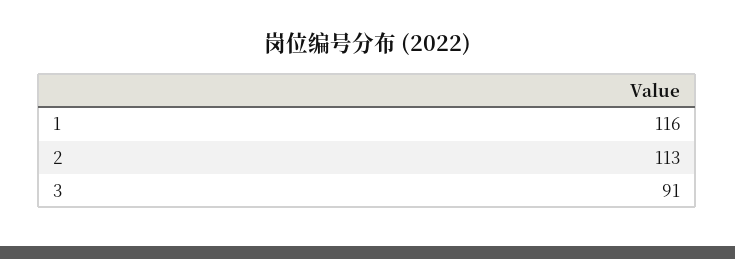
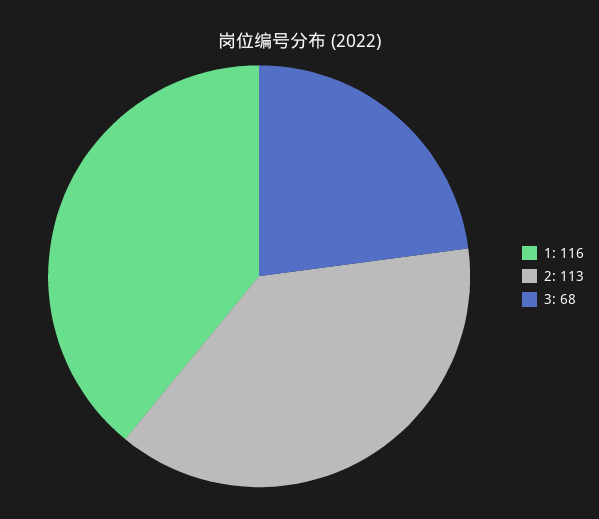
3: 91 -> 68

